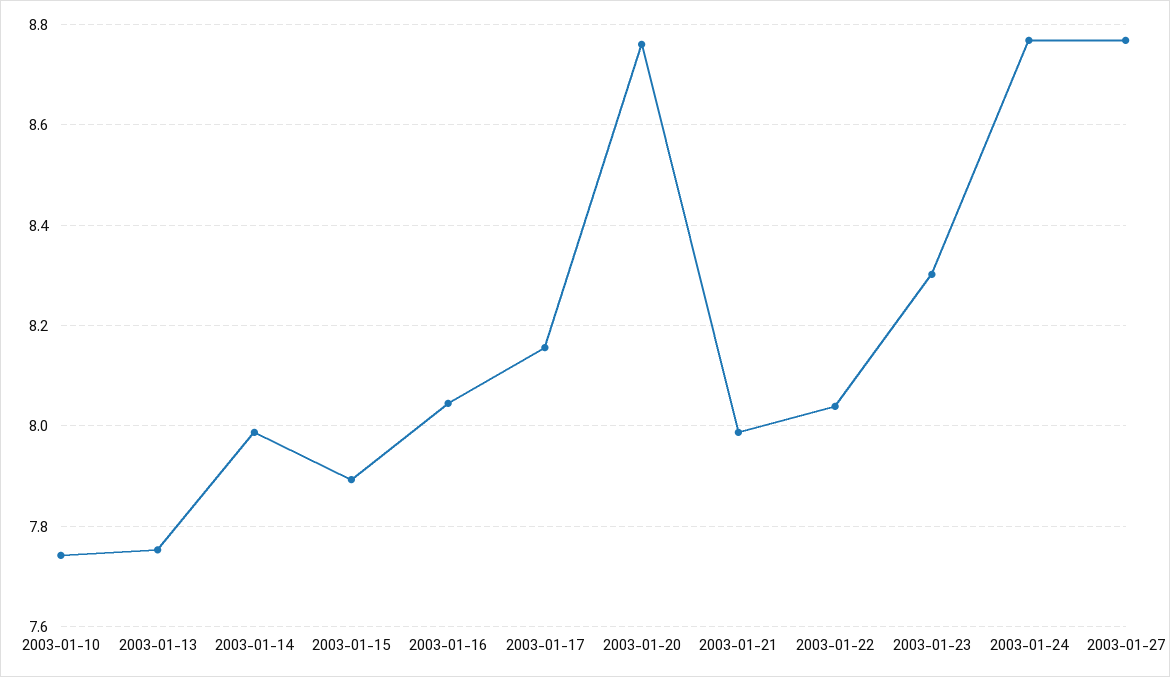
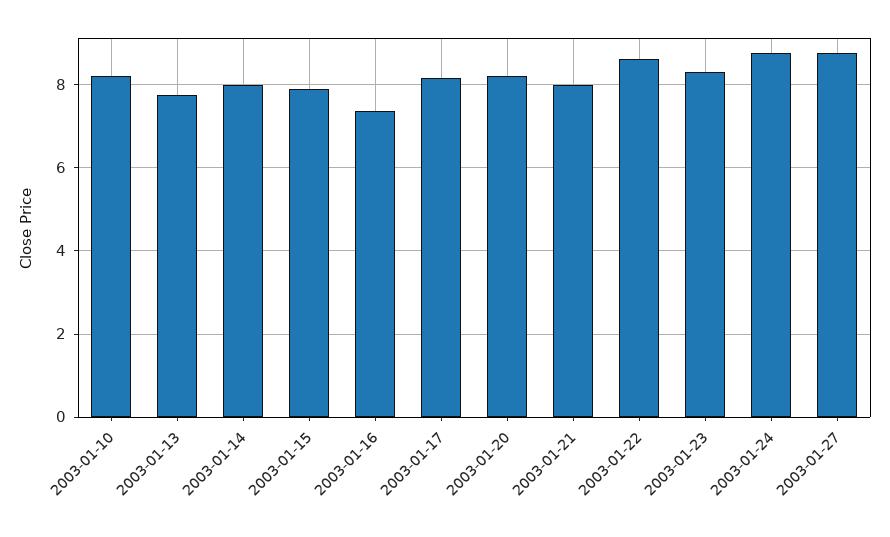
2003-01-10: 7.74 -> 8.2
2003-01-16: 8.04 -> 7.4
2003-01-20: 8.76 -> 8.2
2003-01-22: 8.04 -> 8.6

